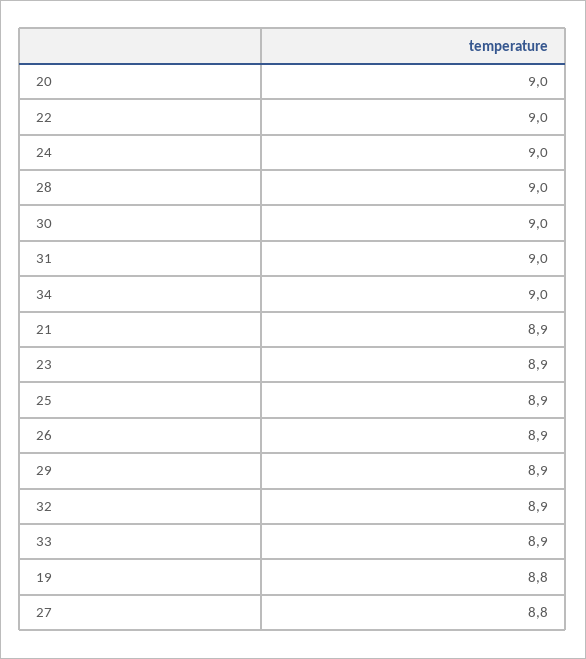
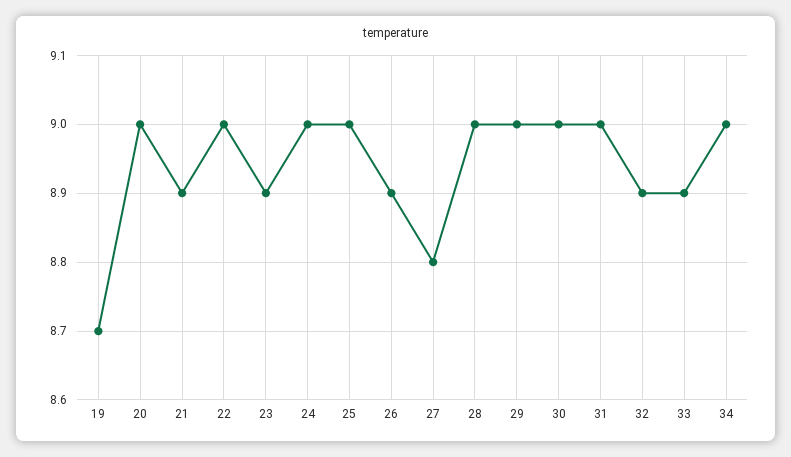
25: 8.9 -> 9
29: 8.9 -> 9
19: 8.8 -> 8.7

